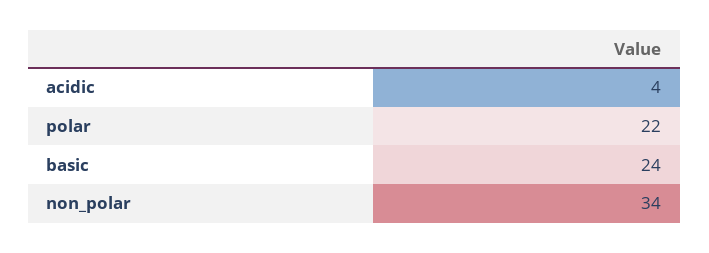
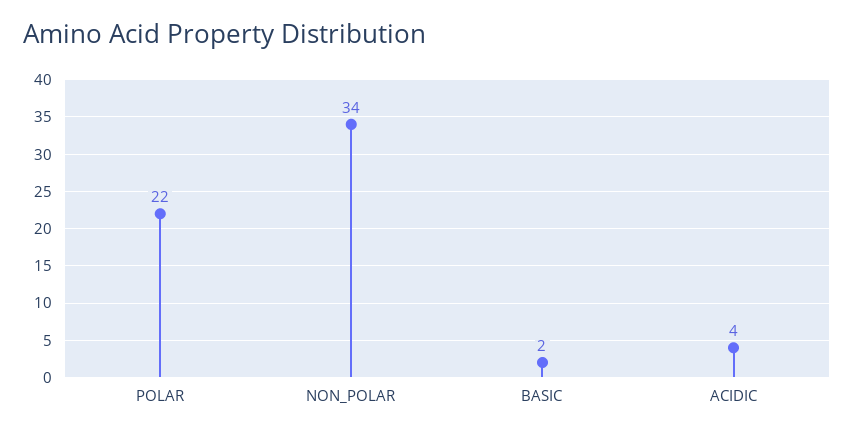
basic: 24 -> 2

